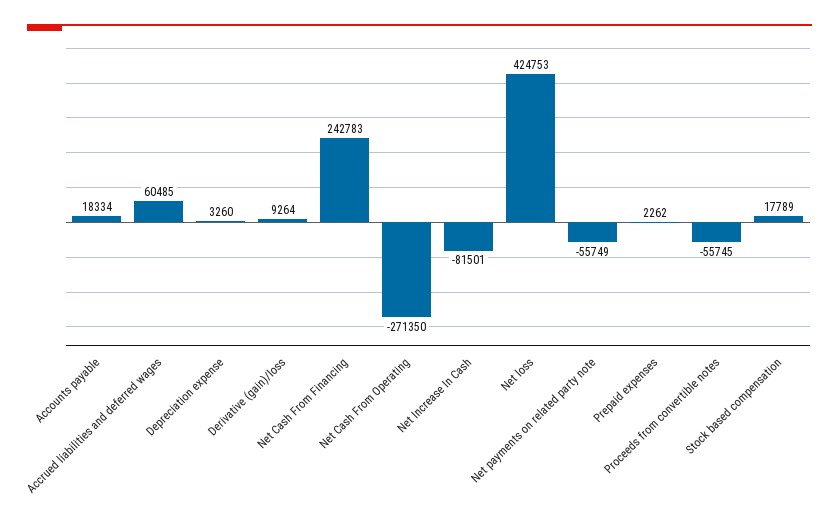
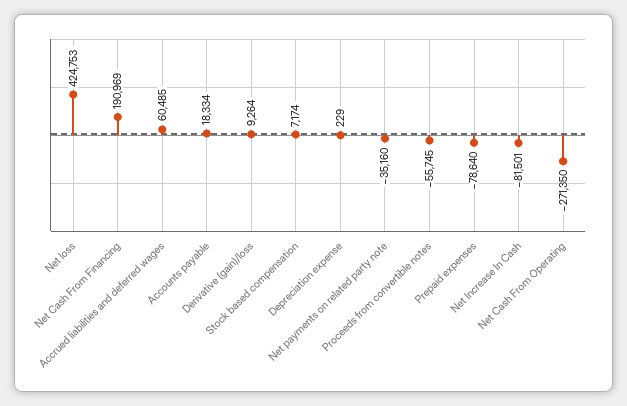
Depreciation expense: 3260 -> 229
Net Cash From Financing: 242783 -> 190969
Net payments on related party note: -55749 -> -35160
Prepaid expenses: 2262 -> -78640
Stock based compensation: 17789 -> 7174

